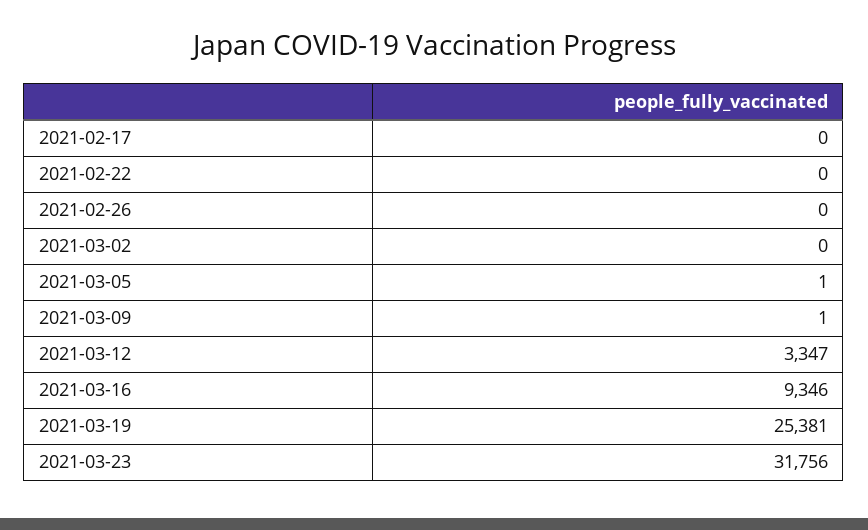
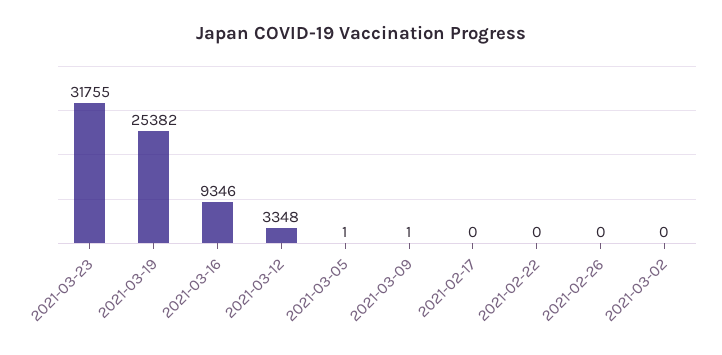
2021-03-12: 3347 -> 3348
2021-03-19: 25381 -> 25382
2021-03-23: 31756 -> 31755

